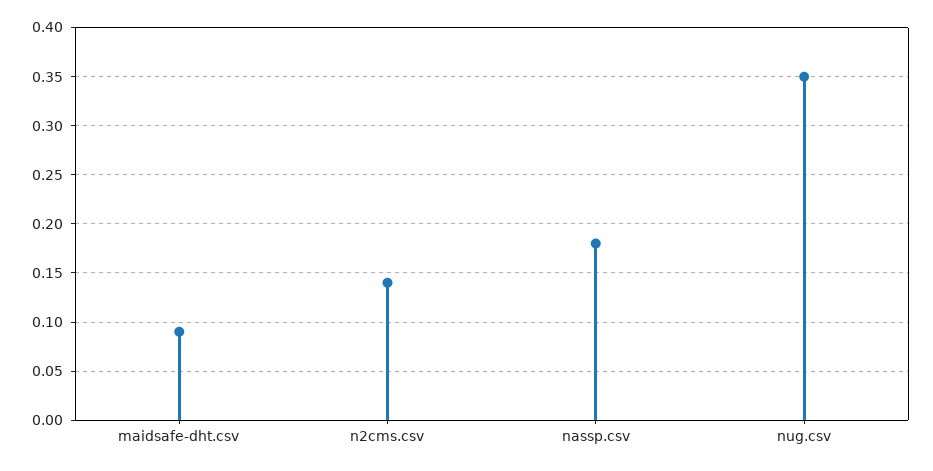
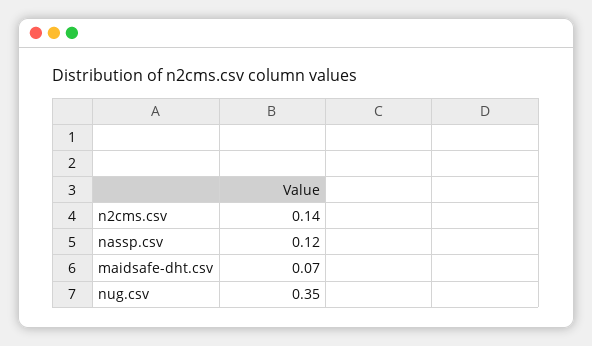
maidsafe-dht.csv: 0.09 -> 0.07
nassp.csv: 0.18 -> 0.12

